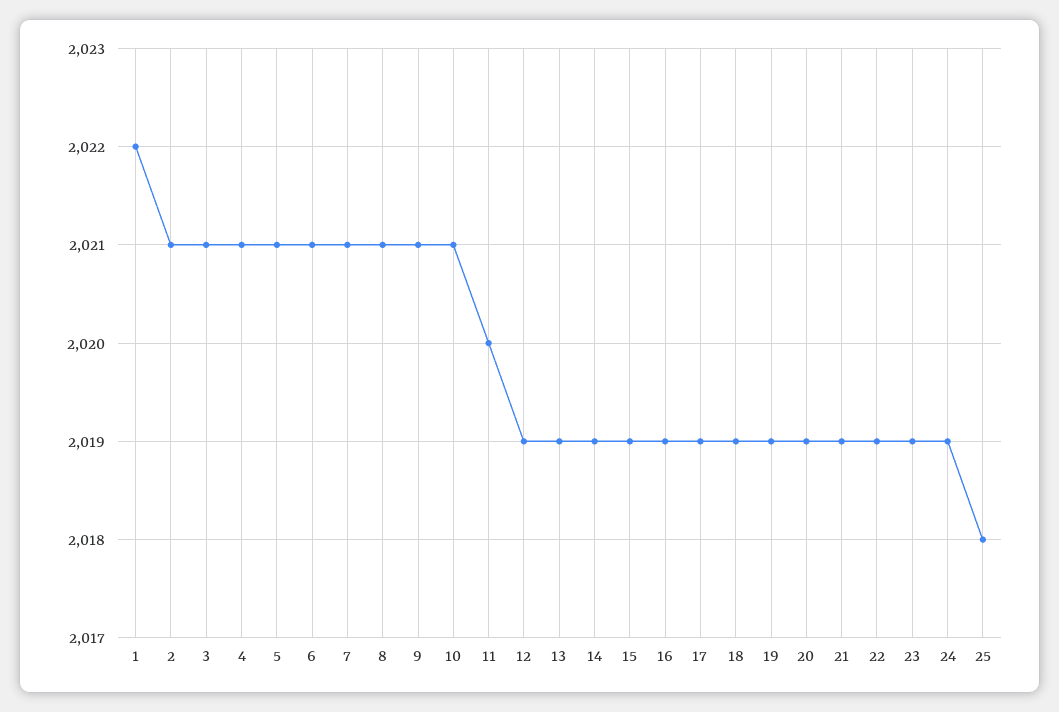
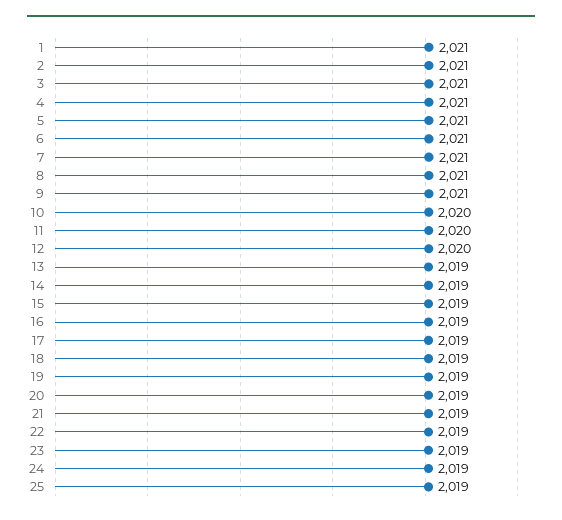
1: 2022 -> 2021
10: 2021 -> 2020
12: 2019 -> 2020
25: 2018 -> 2019

